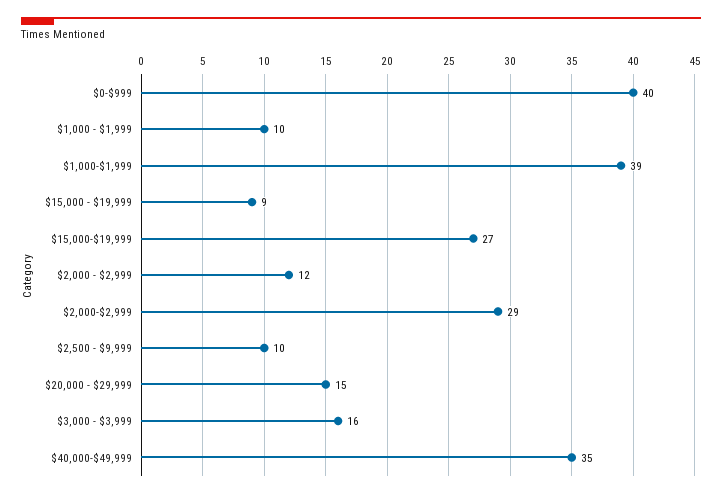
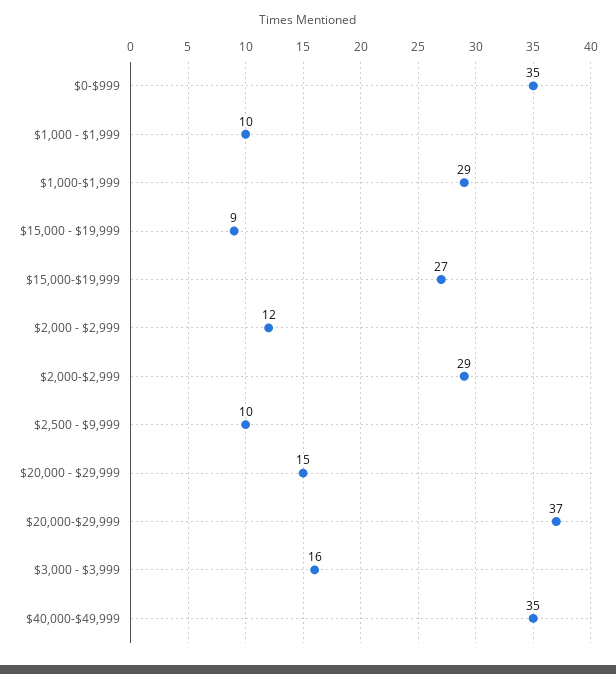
$0-$999: 40 -> 35
$1,000-$1,999: 39 -> 29
$20,000-$29,999: none -> 37

